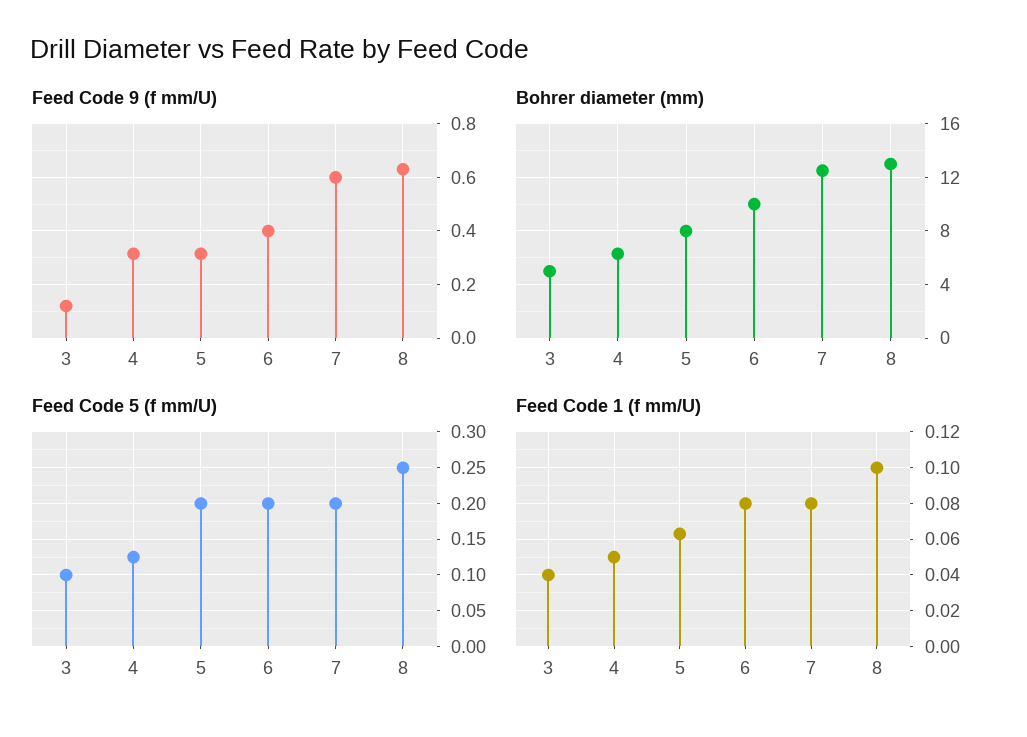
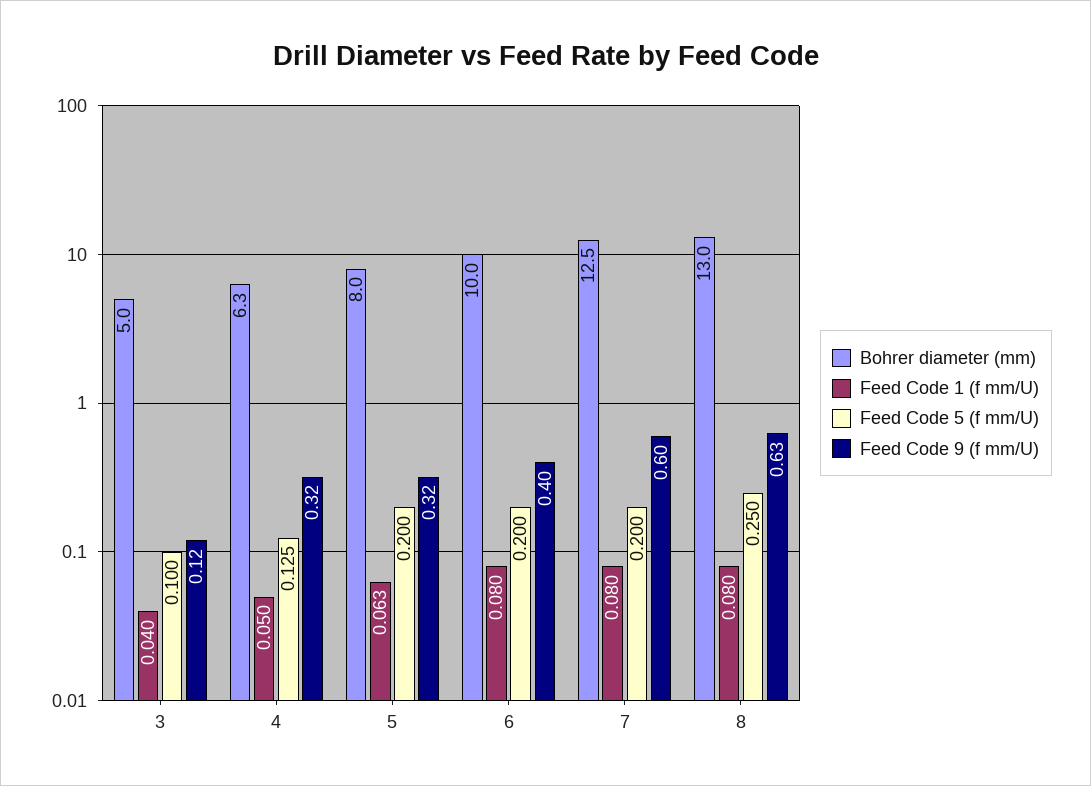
Feed Code 1 (f mm/U), 8: 0.1 -> 0.08

